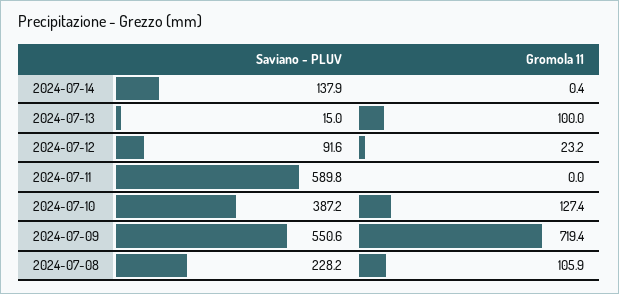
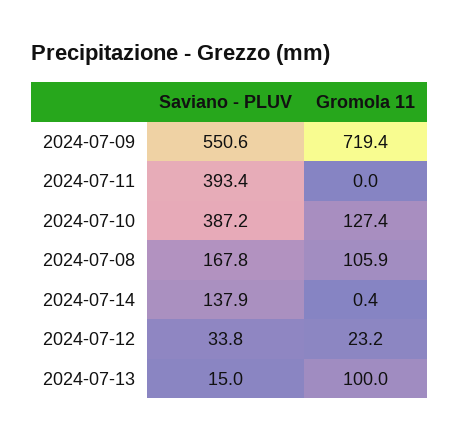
Saviano - PLUV, 2024-07-12: 91.6 -> 33.8
Saviano - PLUV, 2024-07-11: 589.8 -> 393.4
Saviano - PLUV, 2024-07-08: 228.2 -> 167.8

